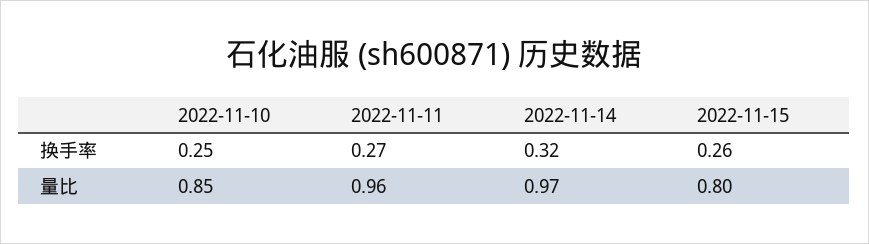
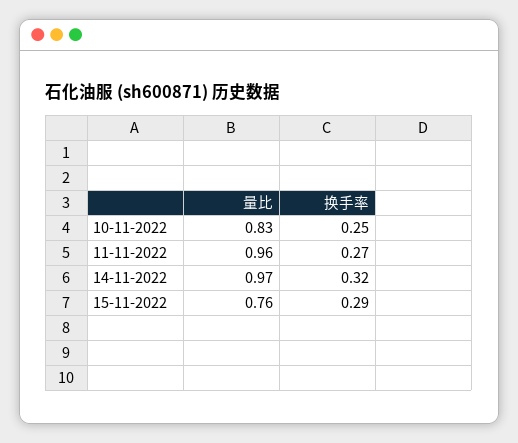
2022-11-15, 换手率: 0.26 -> 0.29
2022-11-10, 量比: 0.85 -> 0.83
2022-11-15, 量比: 0.8 -> 0.76

